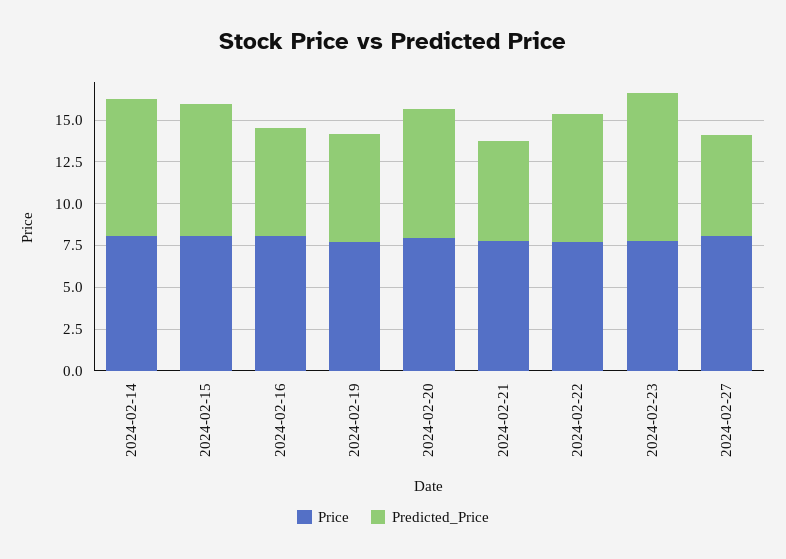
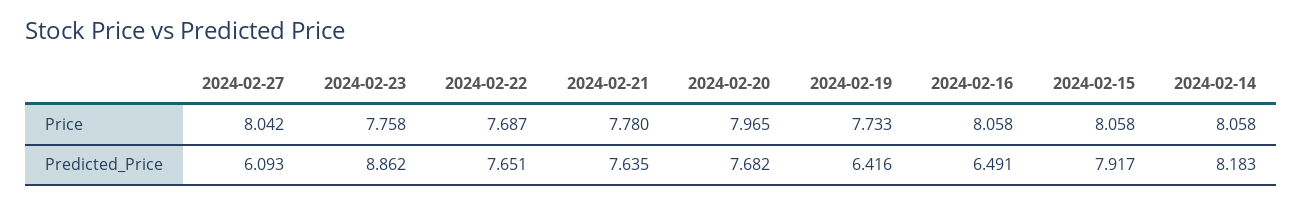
Predicted_Price, 2024-02-21: 6 -> 7.635

